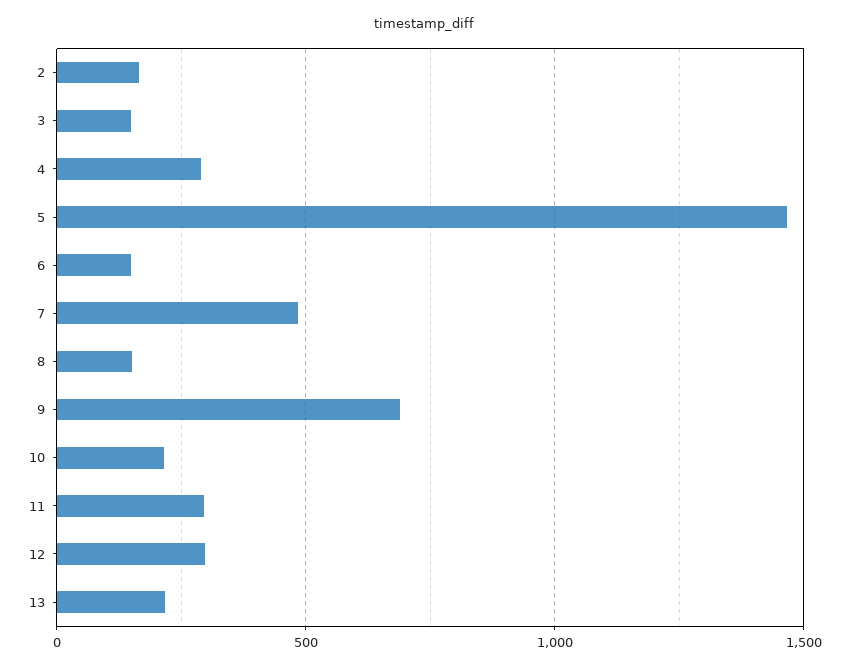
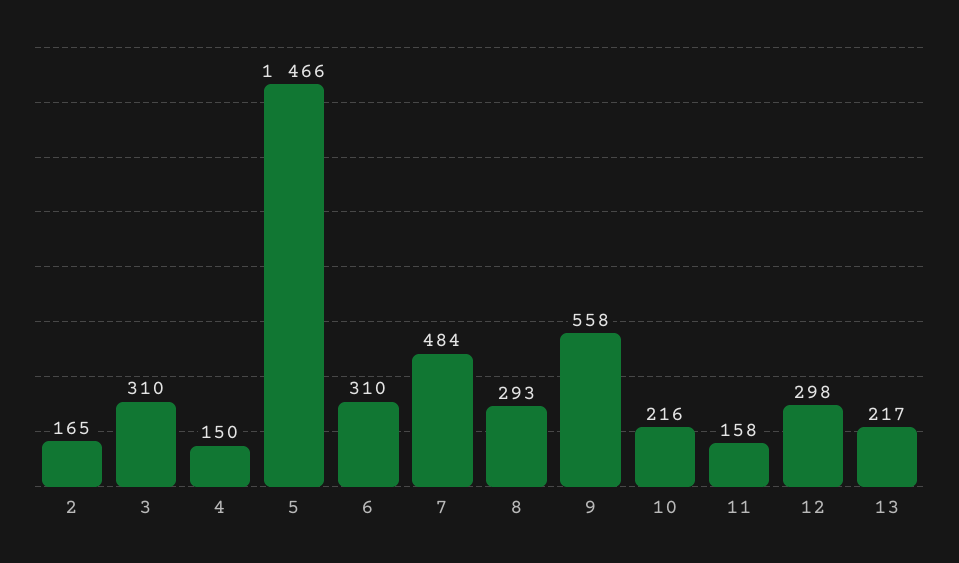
3: 150 -> 310
4: 300 -> 150
6: 150 -> 310
8: 150 -> 293
9: 700 -> 558
11: 300 -> 158

